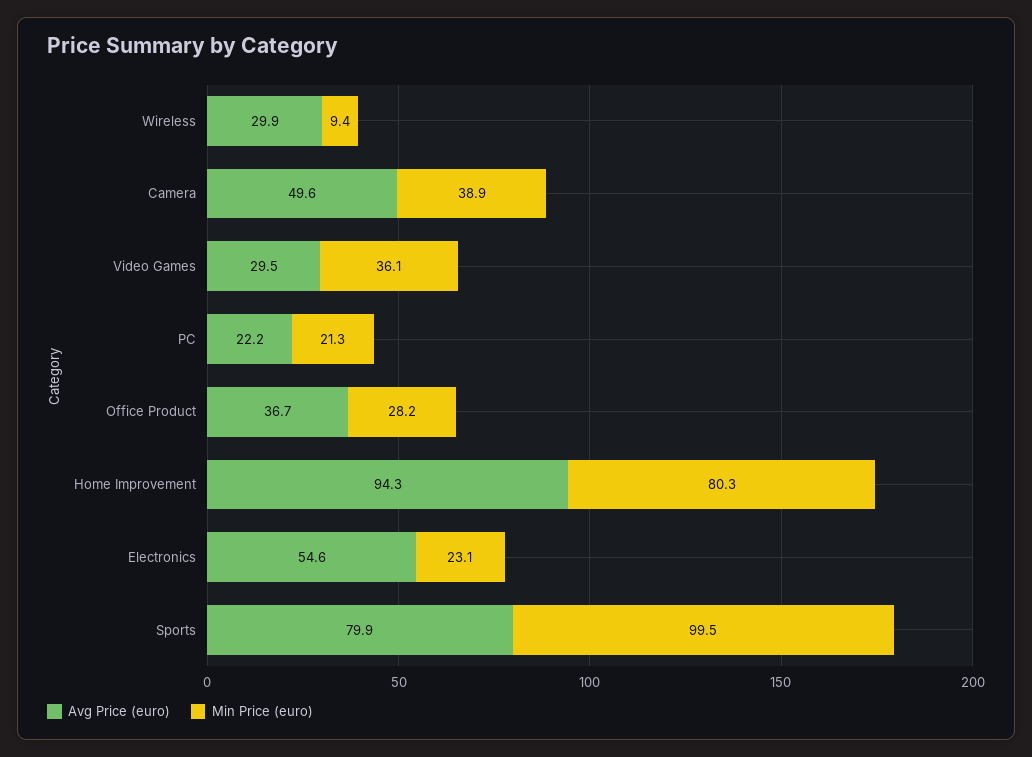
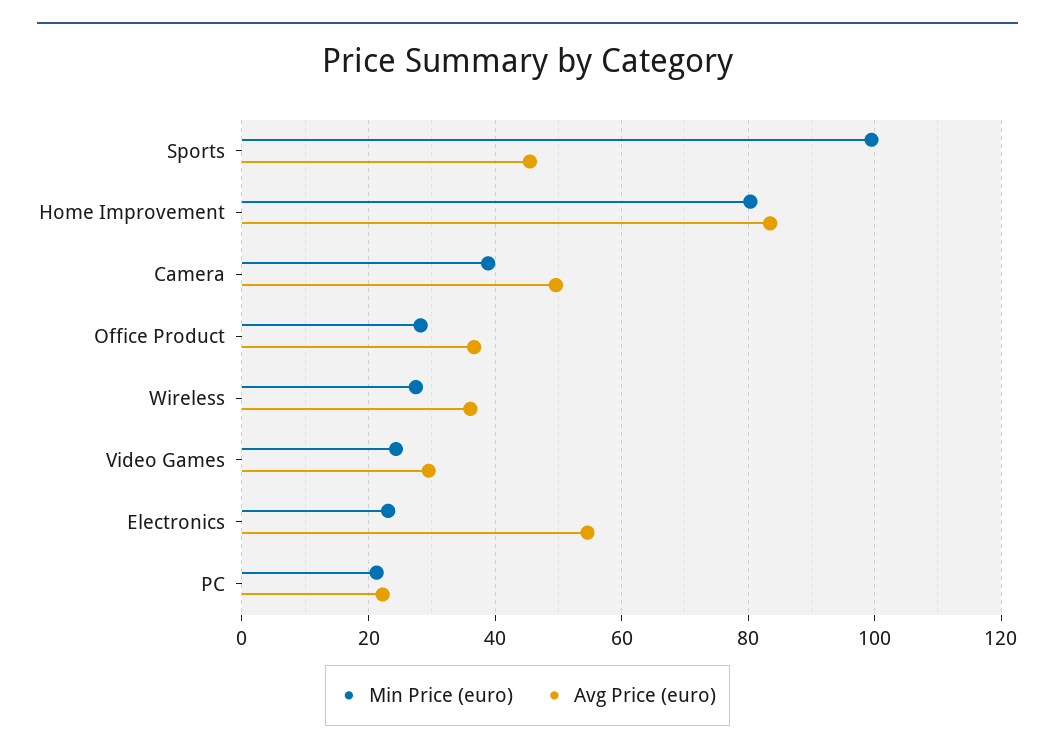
Avg Price (euro), Wireless: 29.9 -> 36
Min Price (euro), Wireless: 9.4 -> 28
Min Price (euro), Video Games: 36.1 -> 24
Avg Price (euro), Home Improvement: 94.3 -> 84
Avg Price (euro), Sports: 79.9 -> 46

